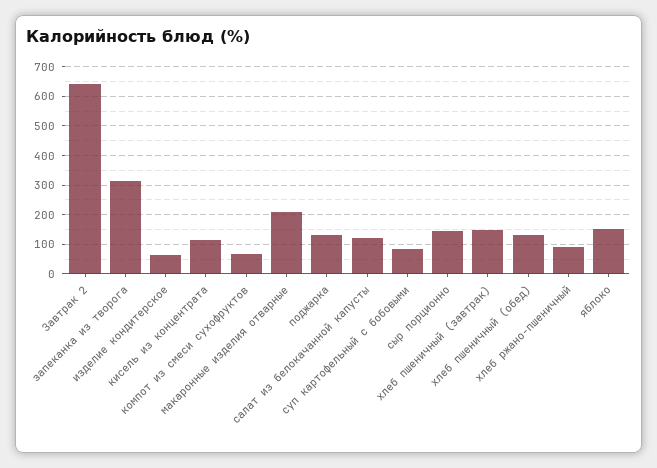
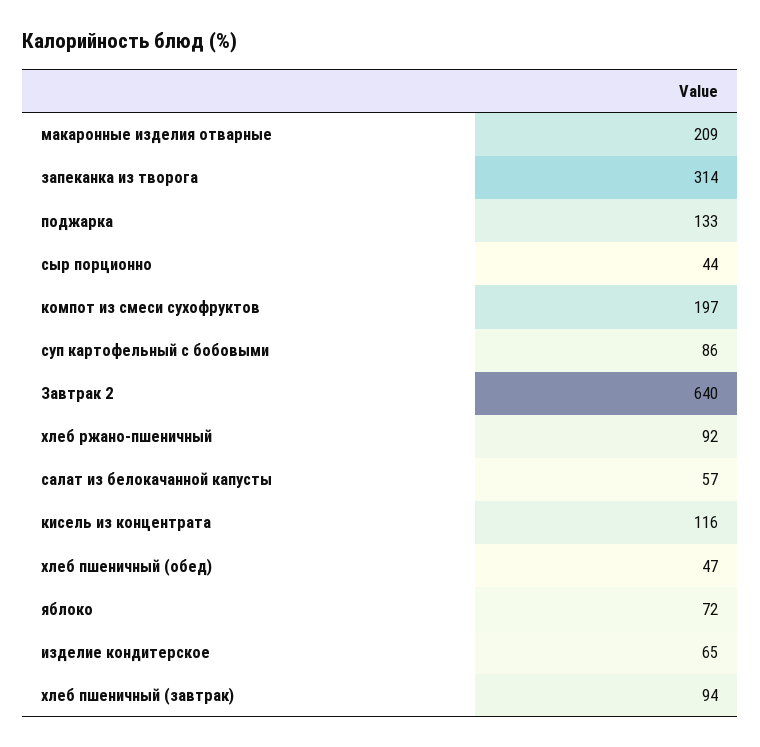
компот из смеси сухофруктов: 75 -> 197
салат из белокачанной капусты: 125 -> 57
сыр порционно: 150 -> 44
хлеб пшеничный (завтрак): 150 -> 94
хлеб пшеничный (обед): 125 -> 47
яблоко: 150 -> 72

